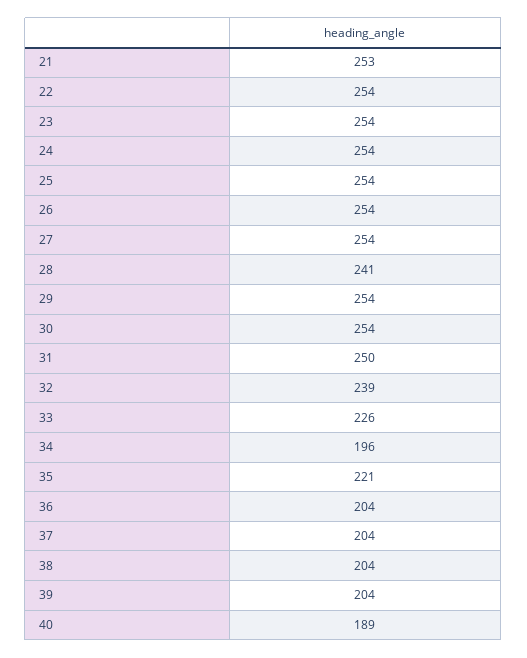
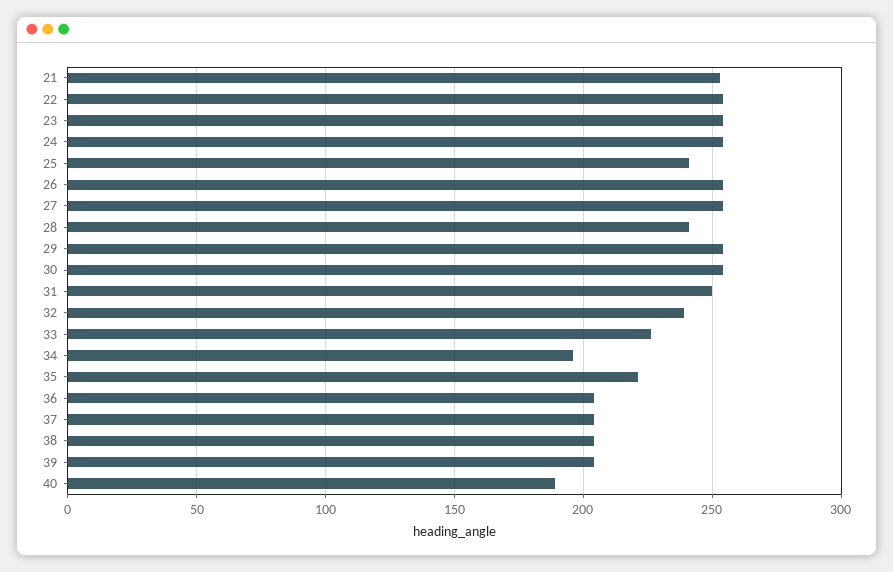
25: 254 -> 240

